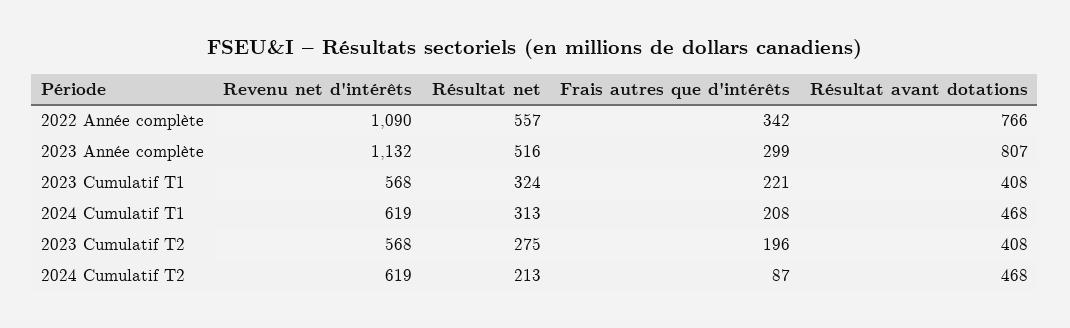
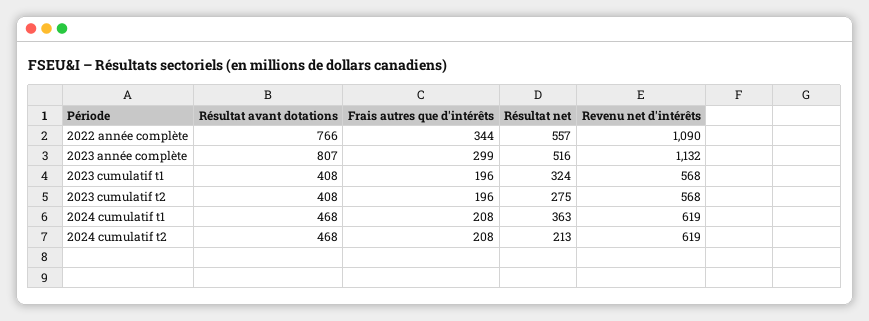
Frais autres que d'intérêts, 2022 Année complète: 342 -> 344
Frais autres que d'intérêts, 2023 Cumulatif T1: 221 -> 196
Résultat net, 2024 Cumulatif T1: 313 -> 363
Frais autres que d'intérêts, 2024 Cumulatif T2: 87 -> 208

